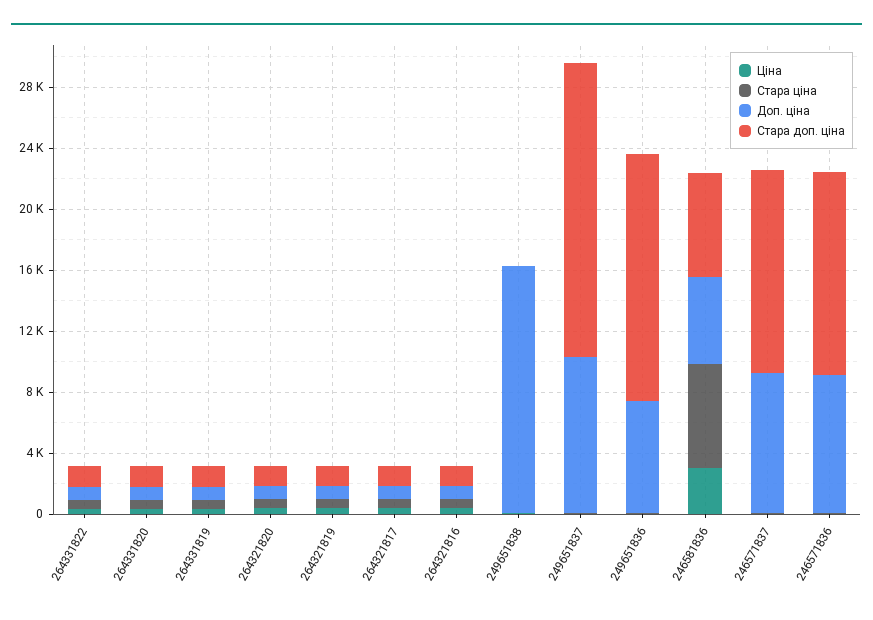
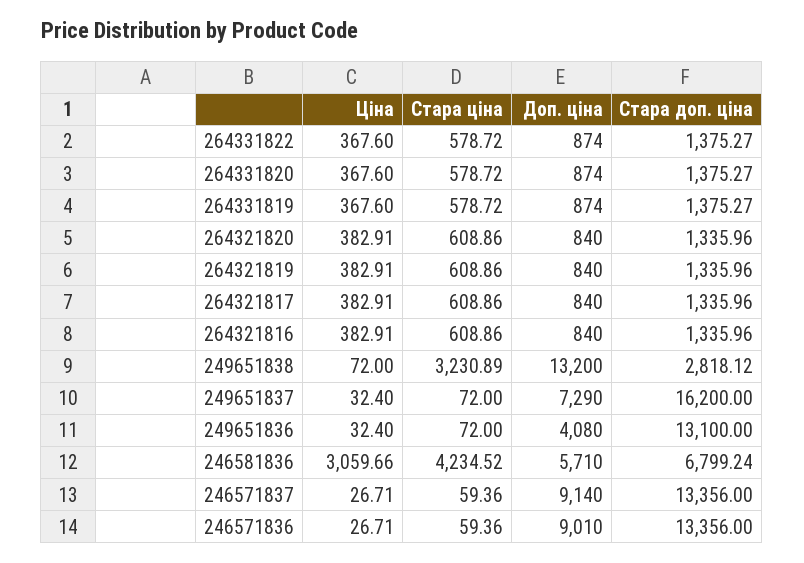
Стара ціна, 249651838: 0 -> 3230.89
Доп. ціна, 249651838: 16000 -> 13200
Стара доп. ціна, 249651838: 0 -> 2818.12
Доп. ціна, 249651837: 10000 -> 7290
Стара доп. ціна, 249651837: 19000 -> 16200
Доп. ціна, 249651836: 7000 -> 4080
Стара доп. ціна, 249651836: 16000 -> 13100
Стара ціна, 246581836: 7000 -> 4234.52

